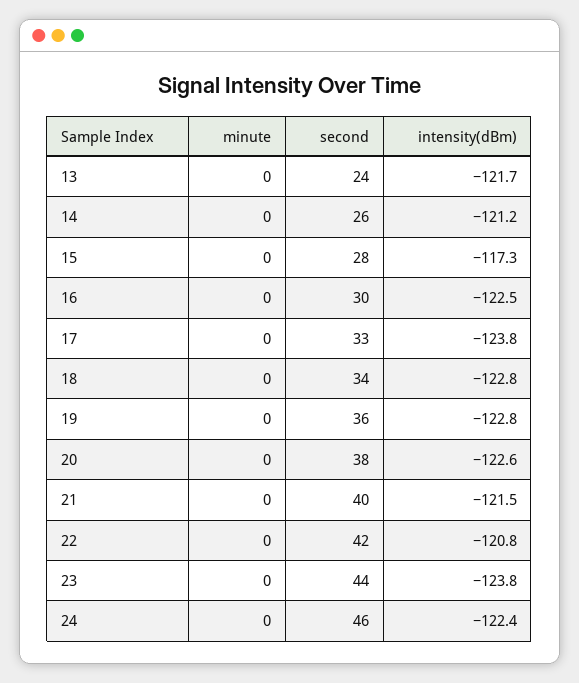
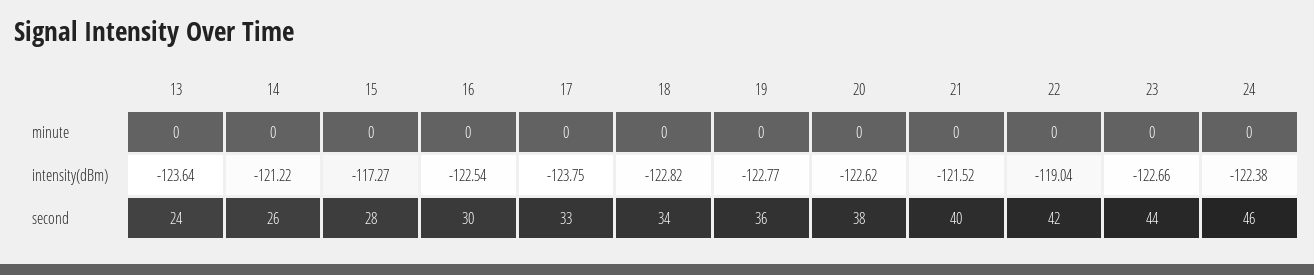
intensity(dBm), 13: -121.7 -> -123.64
intensity(dBm), 22: -120.8 -> -119.04
intensity(dBm), 23: -123.8 -> -122.66

